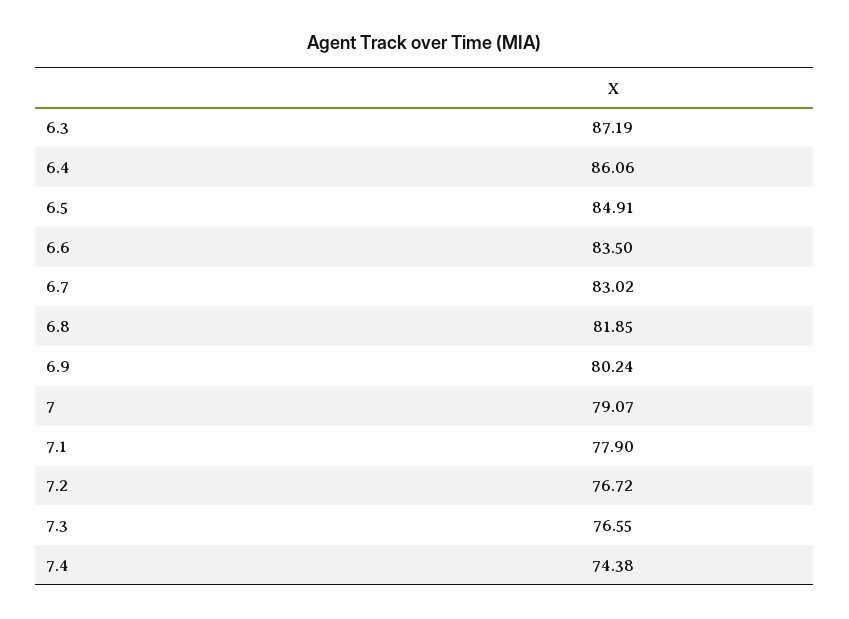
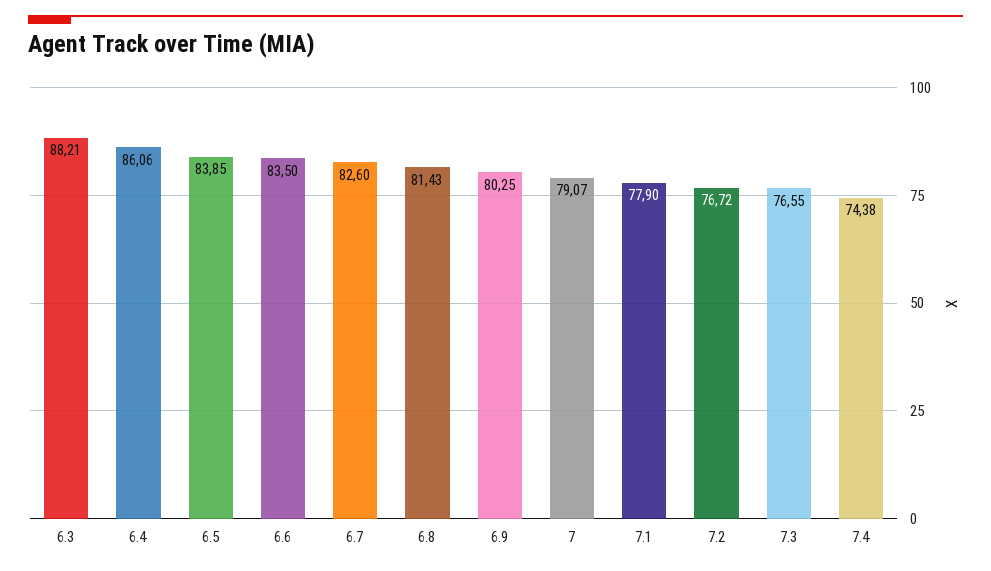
6.3: 87.19 -> 88.21
6.5: 84.91 -> 83.85
6.7: 83.02 -> 82.6
6.8: 81.85 -> 81.43
6.9: 80.24 -> 80.25

